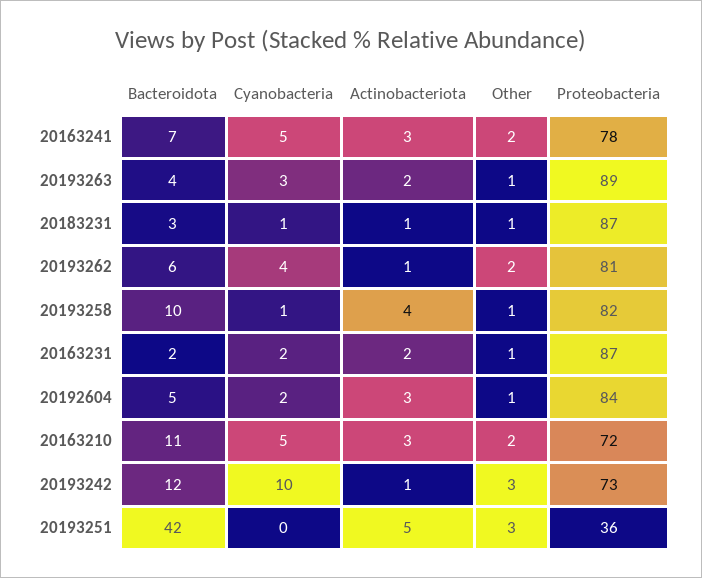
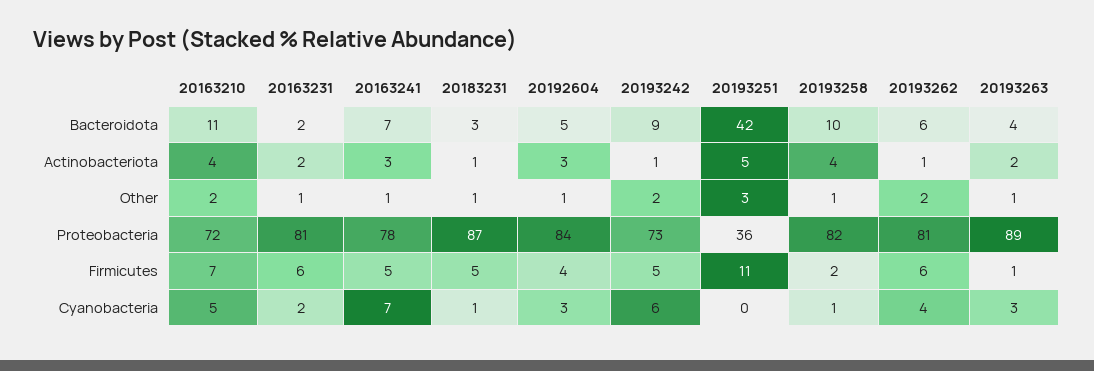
Cyanobacteria, 20163241: 5 -> 7
Other, 20163241: 2 -> 1
Proteobacteria, 20163231: 87 -> 81
Cyanobacteria, 20192604: 2 -> 3
Actinobacteriota, 20163210: 3 -> 4
Bacteroidota, 20193242: 12 -> 9
Cyanobacteria, 20193242: 10 -> 6
Other, 20193242: 3 -> 2
Firmicutes, 20163210: none -> 7
Firmicutes, 20163231: none -> 6
Firmicutes, 20163241: none -> 5
Firmicutes, 20183231: none -> 5
Firmicutes, 20192604: none -> 4
Firmicutes, 20193242: none -> 5
Firmicutes, 20193251: none -> 11
Firmicutes, 20193258: none -> 2
Firmicutes, 20193262: none -> 6
Firmicutes, 20193263: none -> 1

